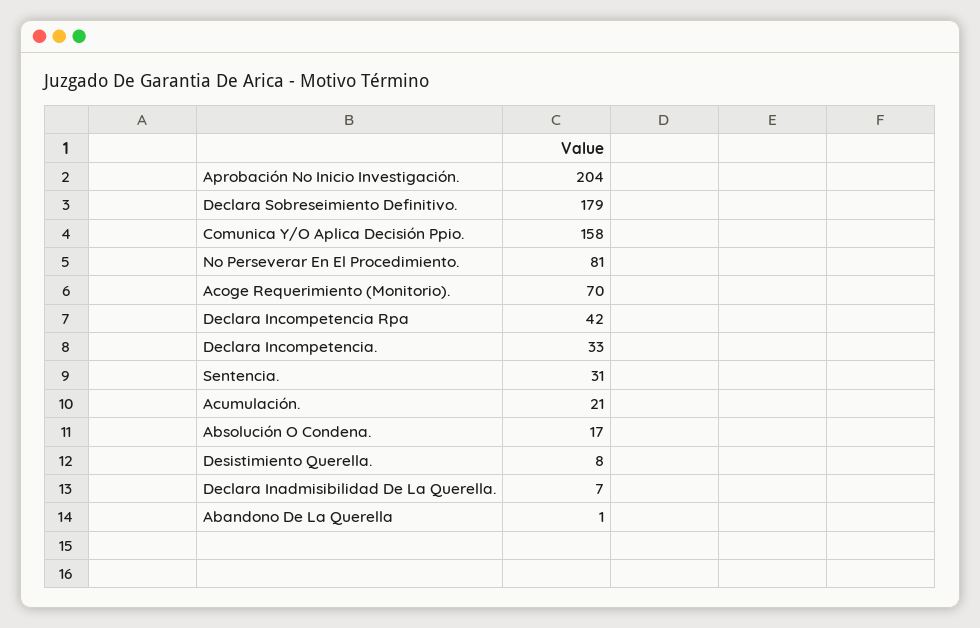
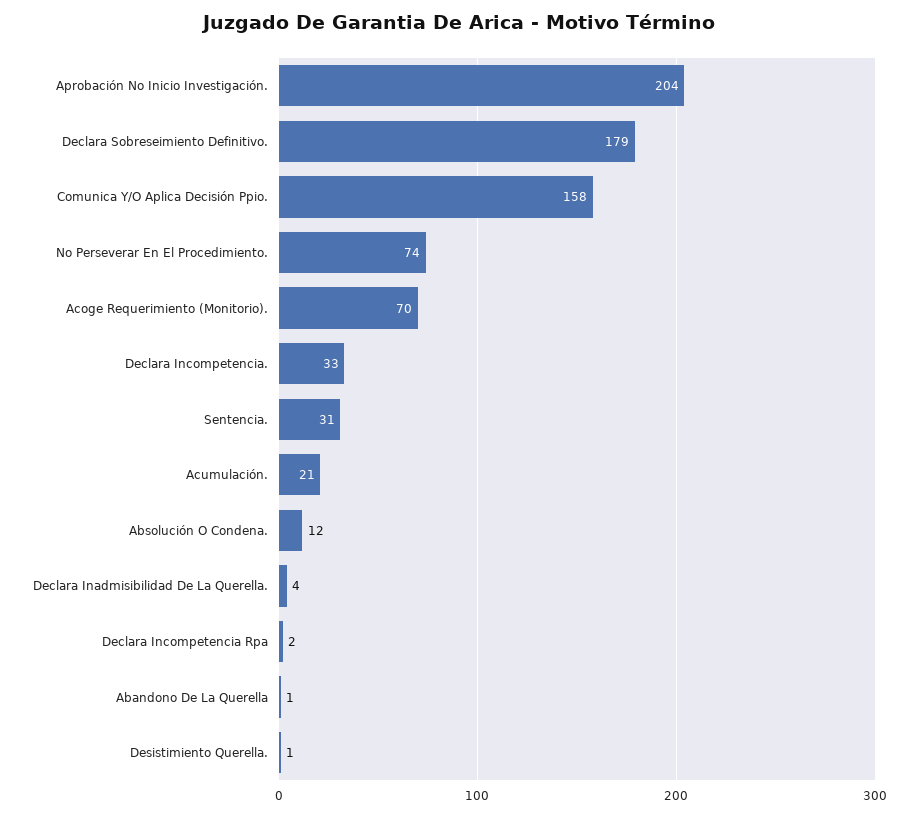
No Perseverar En El Procedimiento.: 81 -> 74
Declara Incompetencia Rpa: 42 -> 2
Absolución O Condena.: 17 -> 12
Desistimiento Querella.: 8 -> 1
Declara Inadmisibilidad De La Querella.: 7 -> 4

